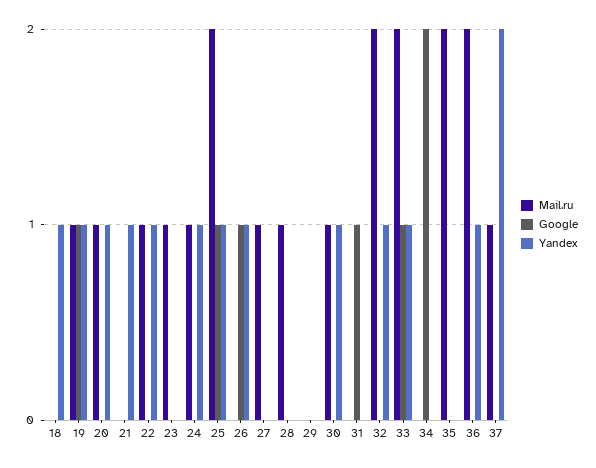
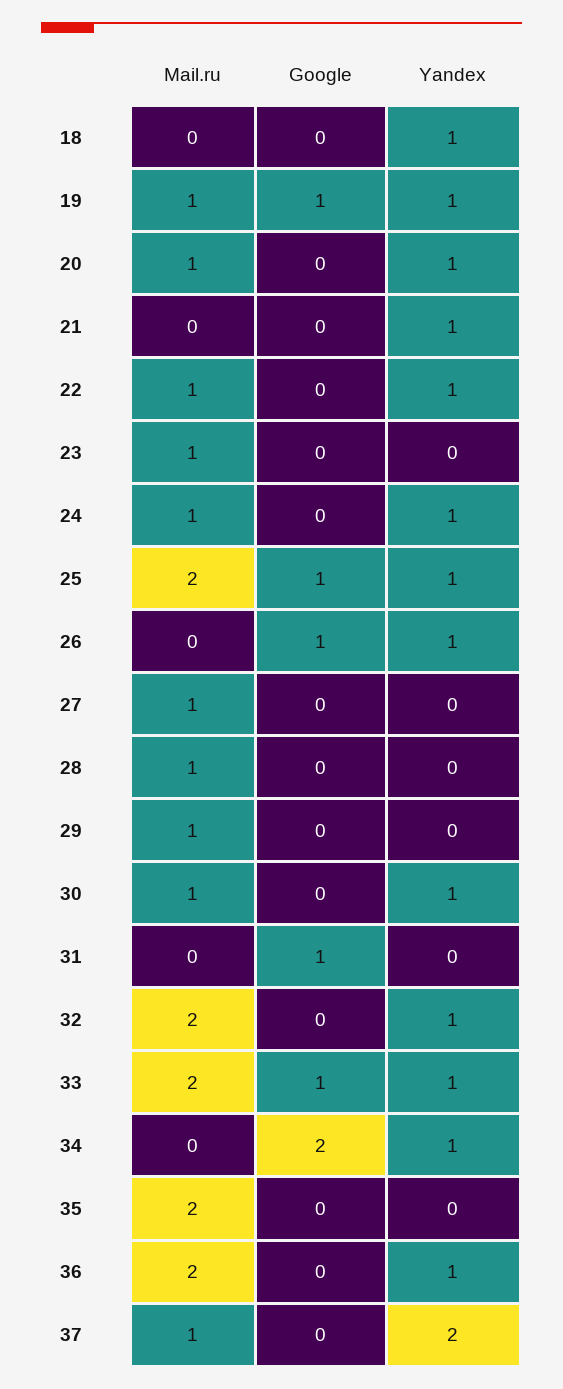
Mail.ru, 29: 0 -> 1
Yandex, 34: 0 -> 1

